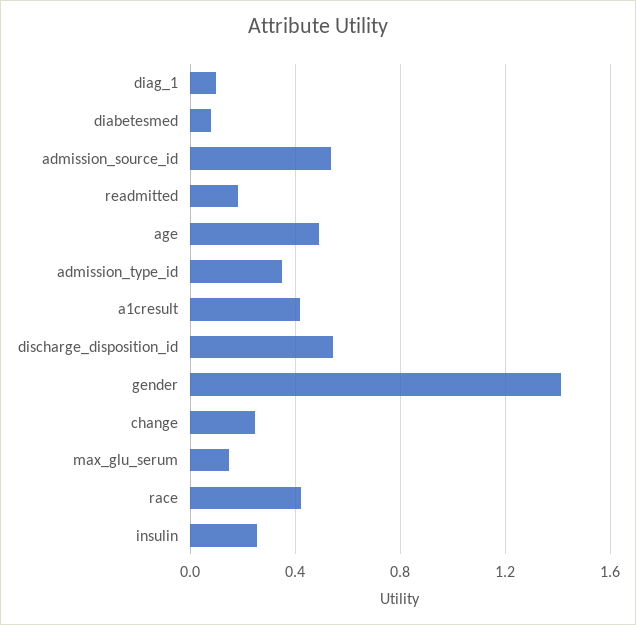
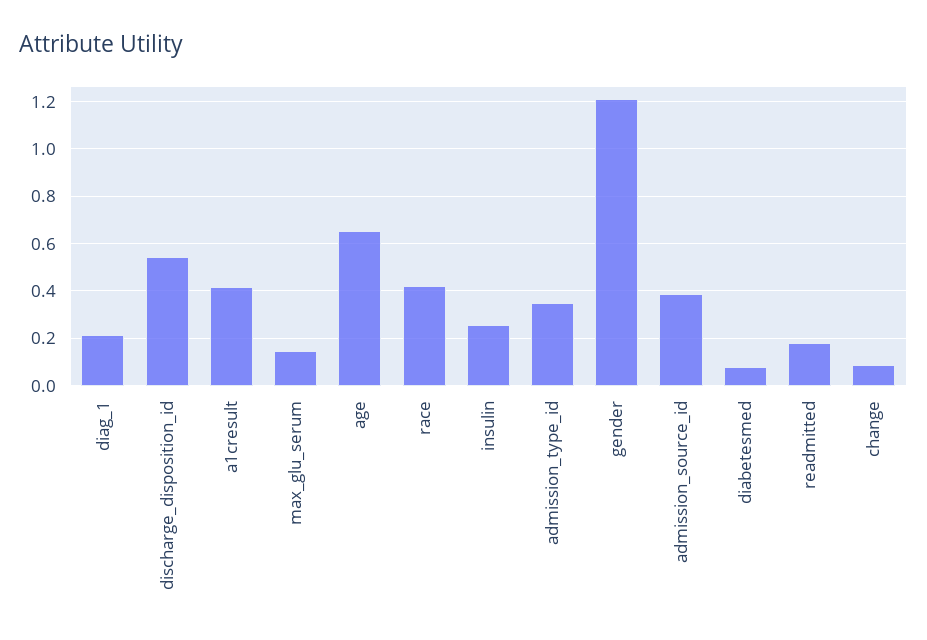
diag_1: 0.1 -> 0.2
admission_source_id: 0.55 -> 0.4
age: 0.5 -> 0.65
gender: 1.4 -> 1.2
change: 0.25 -> 0.1

